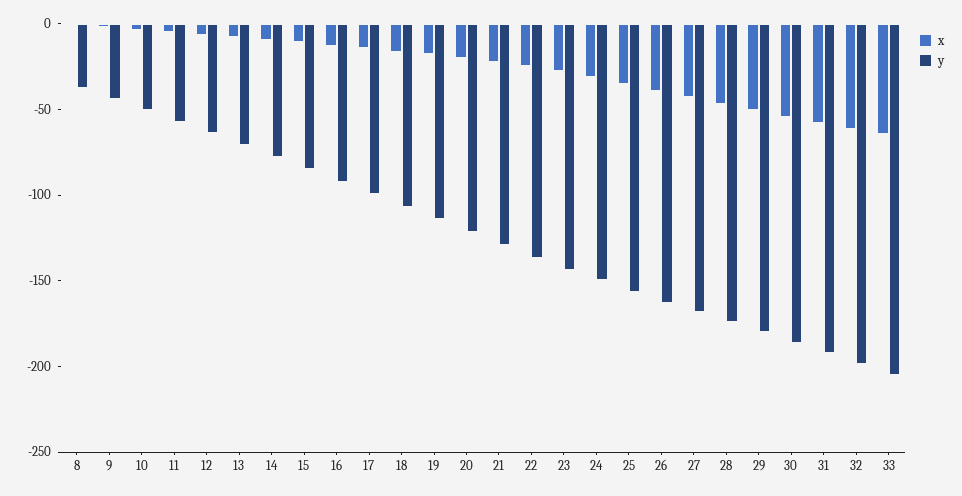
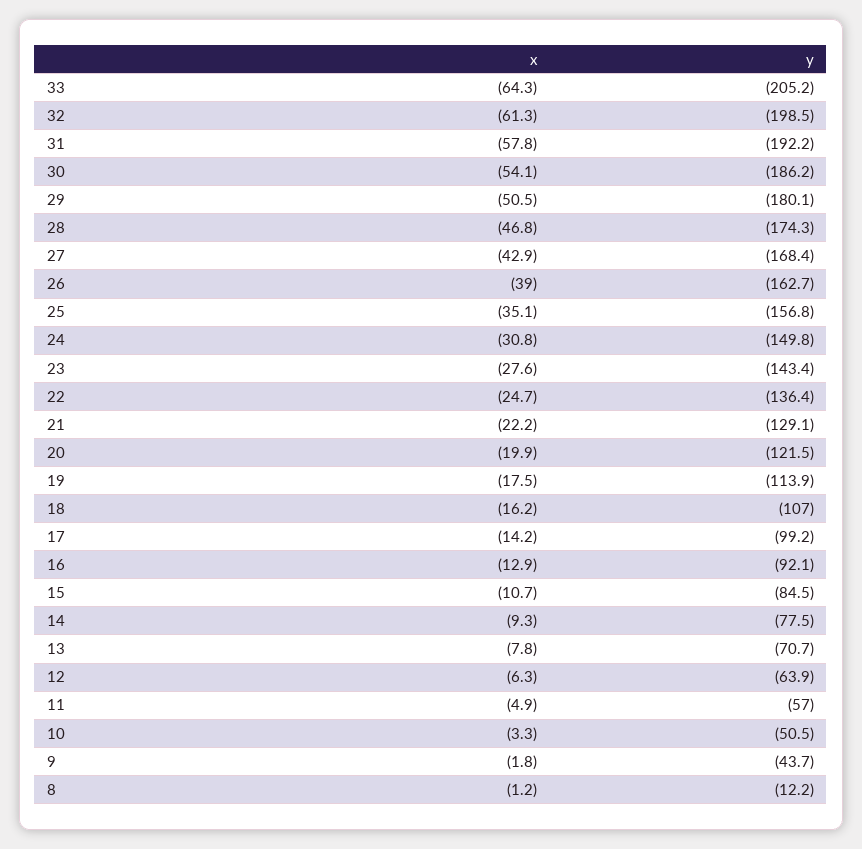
y, 8: -40 -> -12.2

